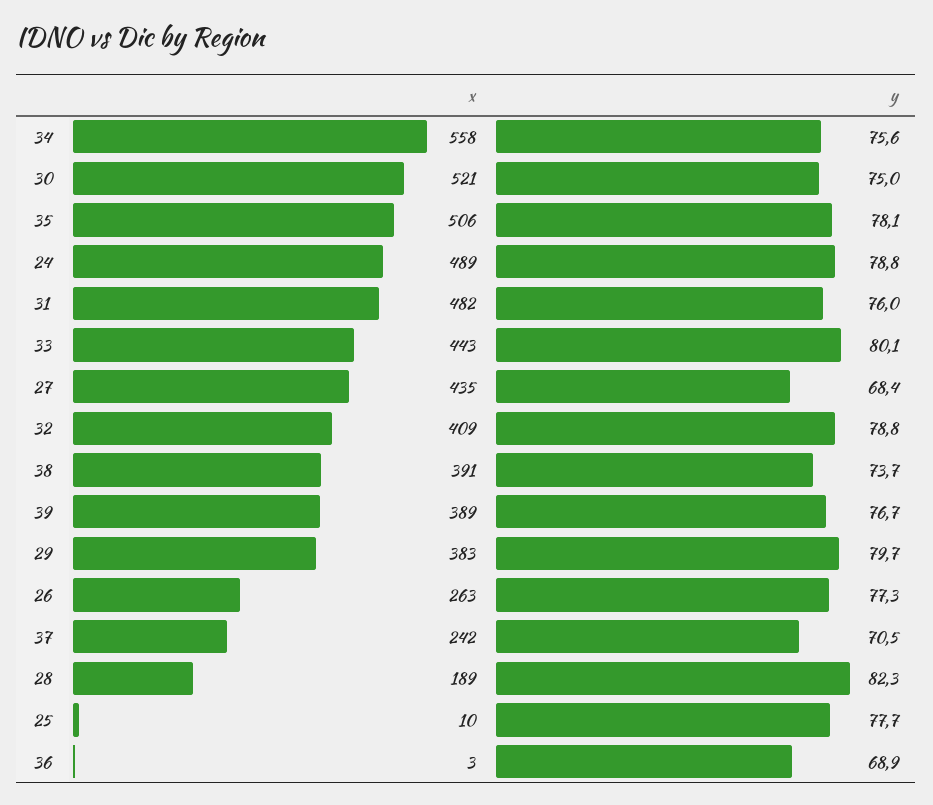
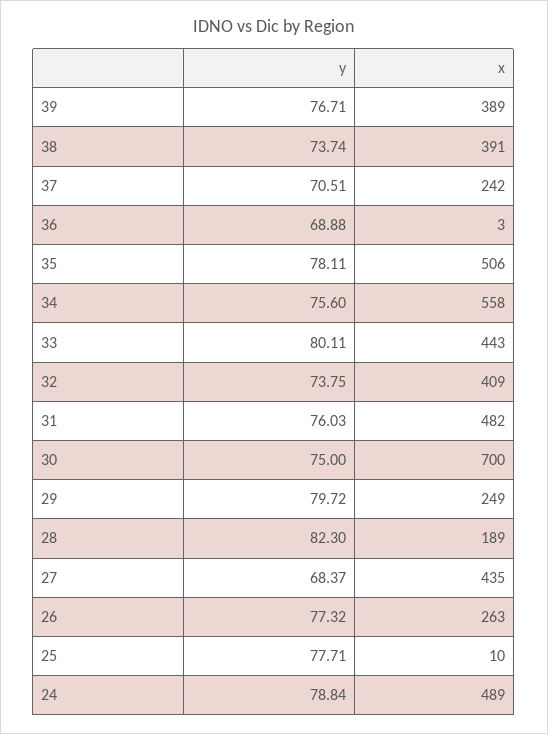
x, 30: 521 -> 700
y, 32: 78.8 -> 73.75
x, 29: 383 -> 249

